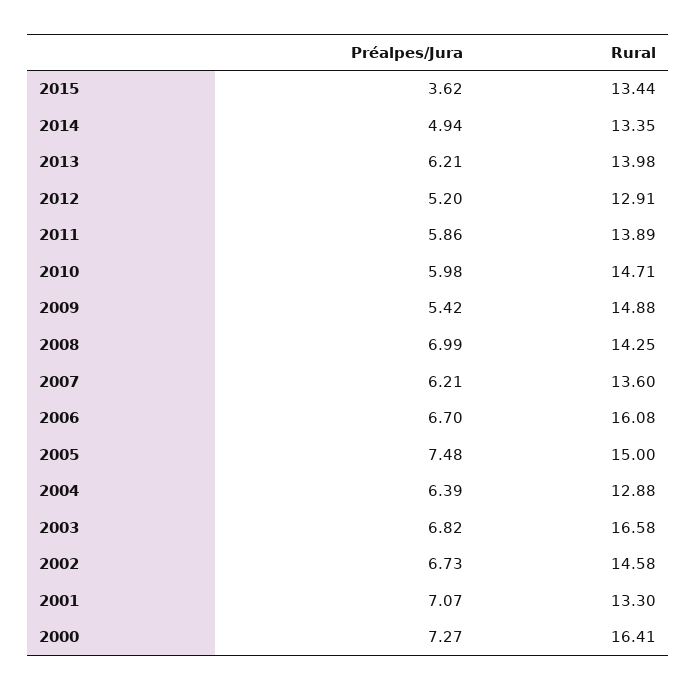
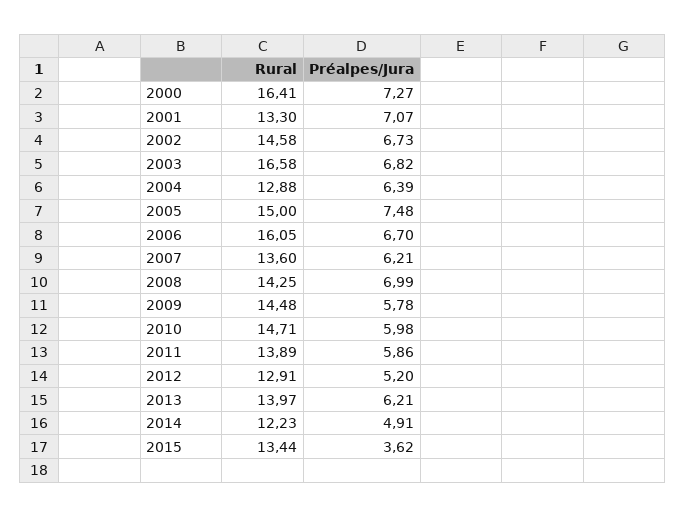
Préalpes/Jura, 2014: 4.94 -> 4.91
Rural, 2014: 13.35 -> 12.23
Rural, 2013: 13.98 -> 13.97
Préalpes/Jura, 2009: 5.42 -> 5.78
Rural, 2009: 14.88 -> 14.48
Rural, 2006: 16.08 -> 16.05

